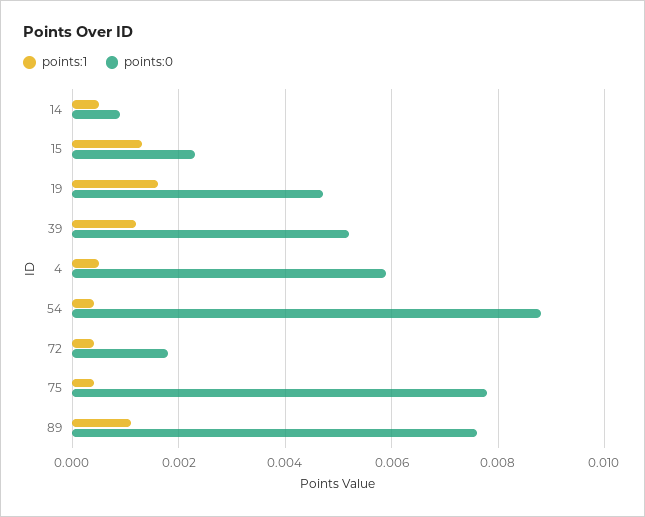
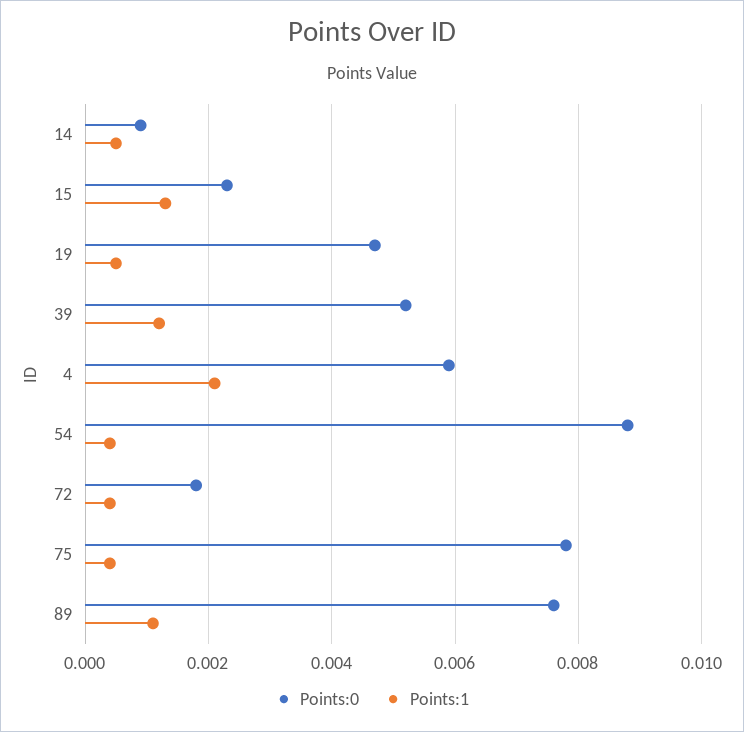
points:1, 19: 0.0015 -> 0.0005
points:1, 4: 0.0005 -> 0.002

